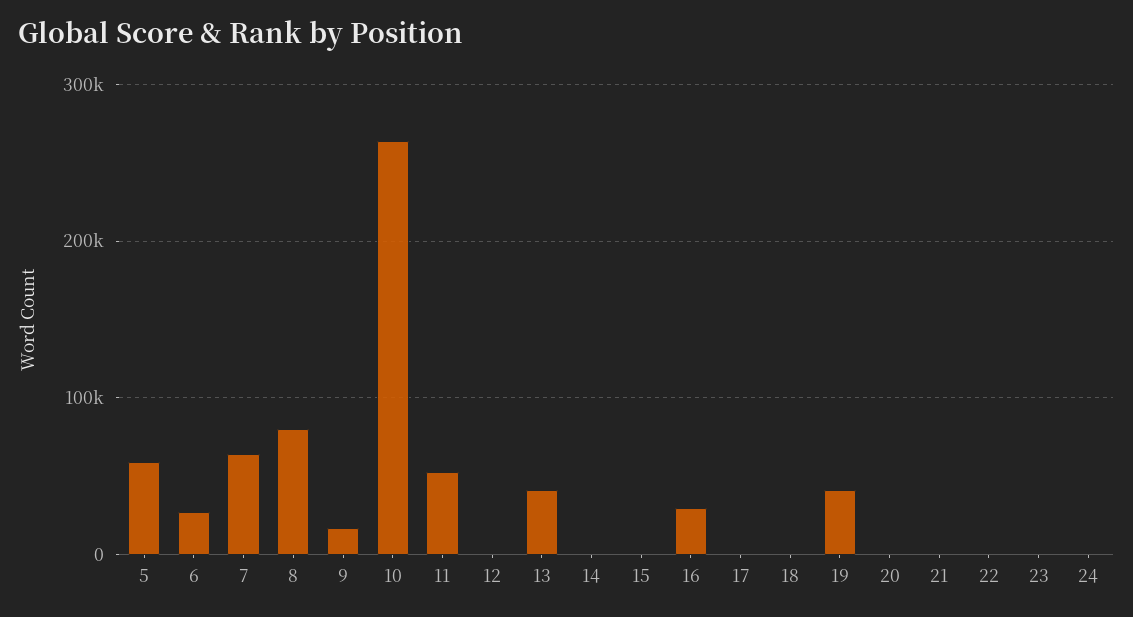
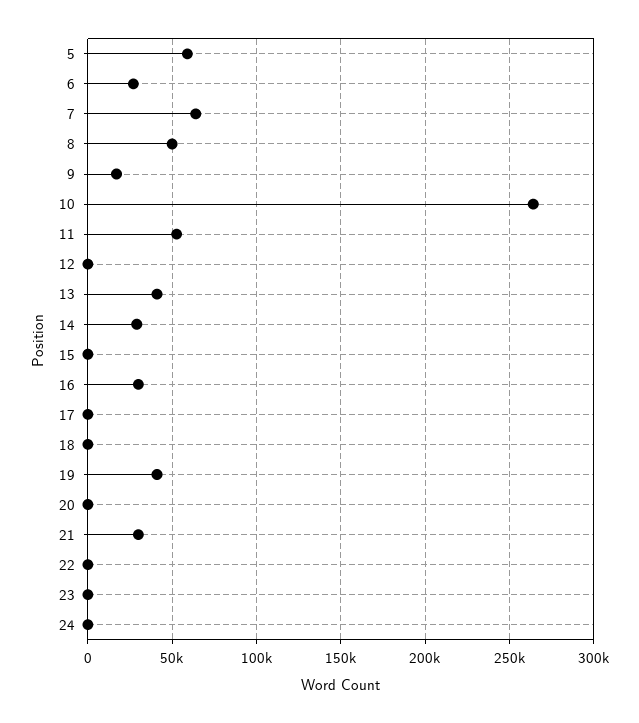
8: 80000 -> 50000
14: 0 -> 30000
21: 0 -> 30000

